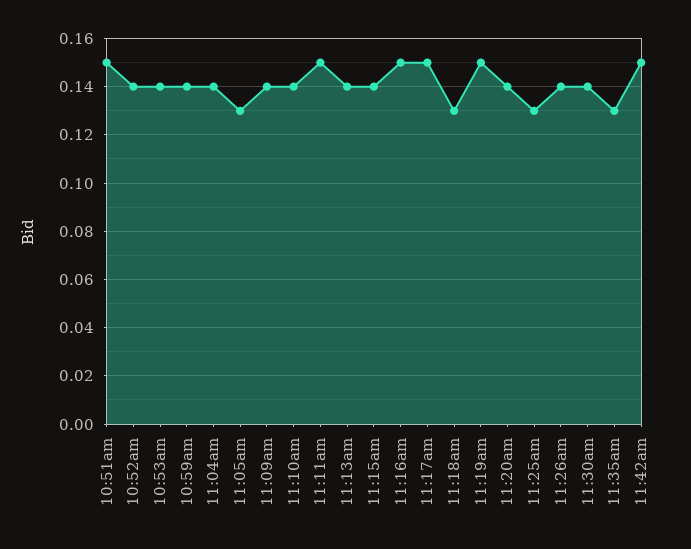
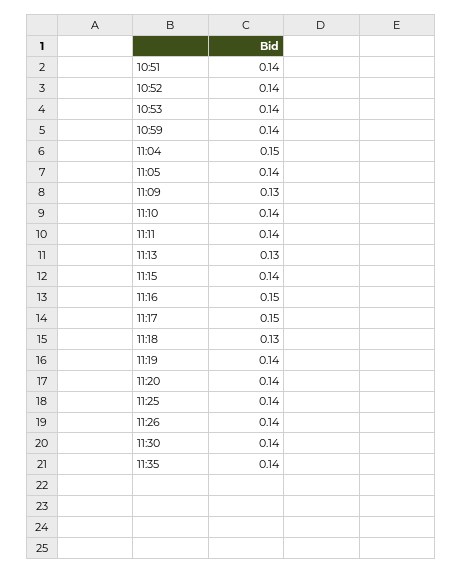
10:51am: 0.15 -> 0.14
11:04am: 0.14 -> 0.15
11:05am: 0.13 -> 0.14
11:09am: 0.14 -> 0.13
11:11am: 0.15 -> 0.14
11:13am: 0.14 -> 0.13
11:19am: 0.15 -> 0.14
11:25am: 0.13 -> 0.14
11:35am: 0.13 -> 0.14
11:42am: 0.15 -> none

